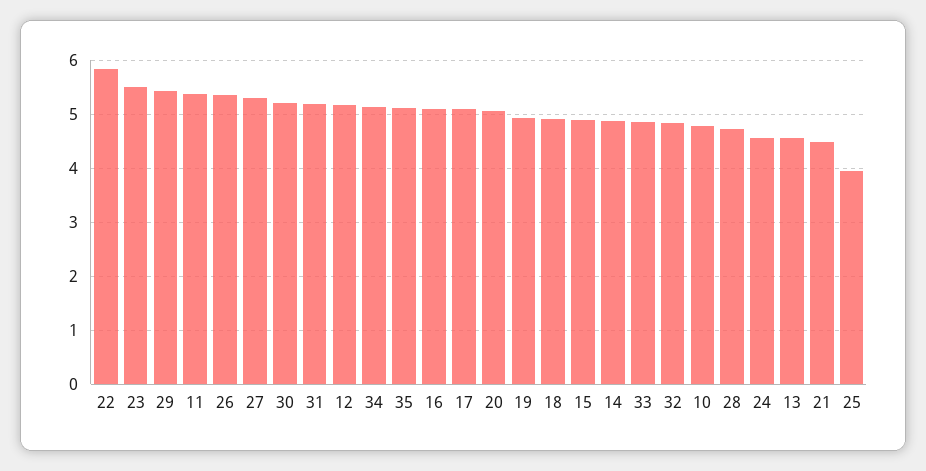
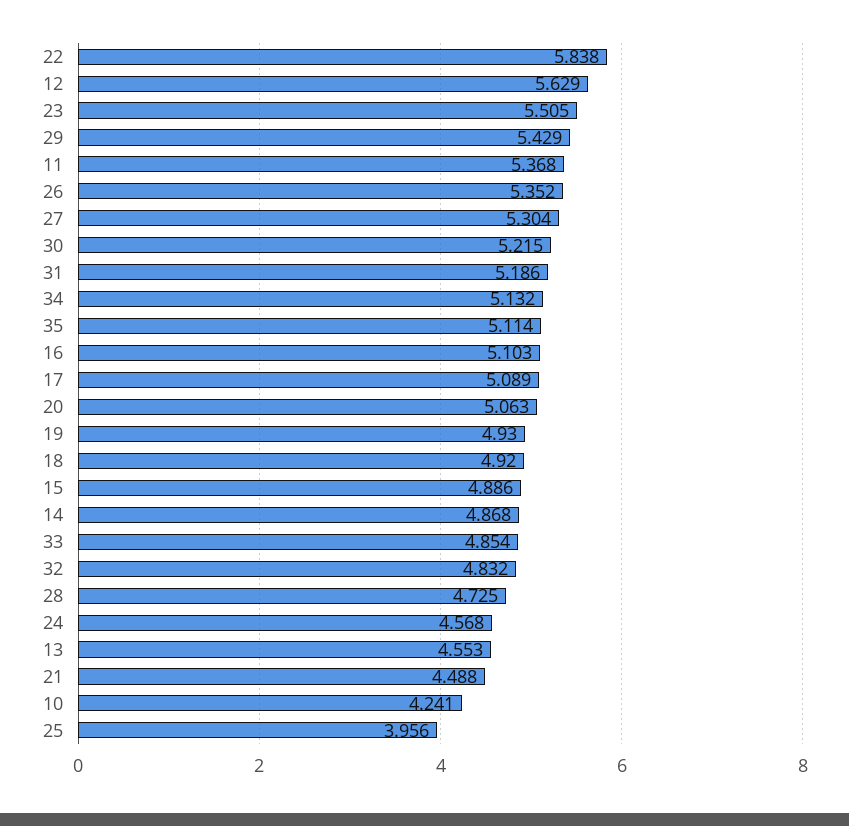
12: 5.2 -> 5.629
10: 4.8 -> 4.241

